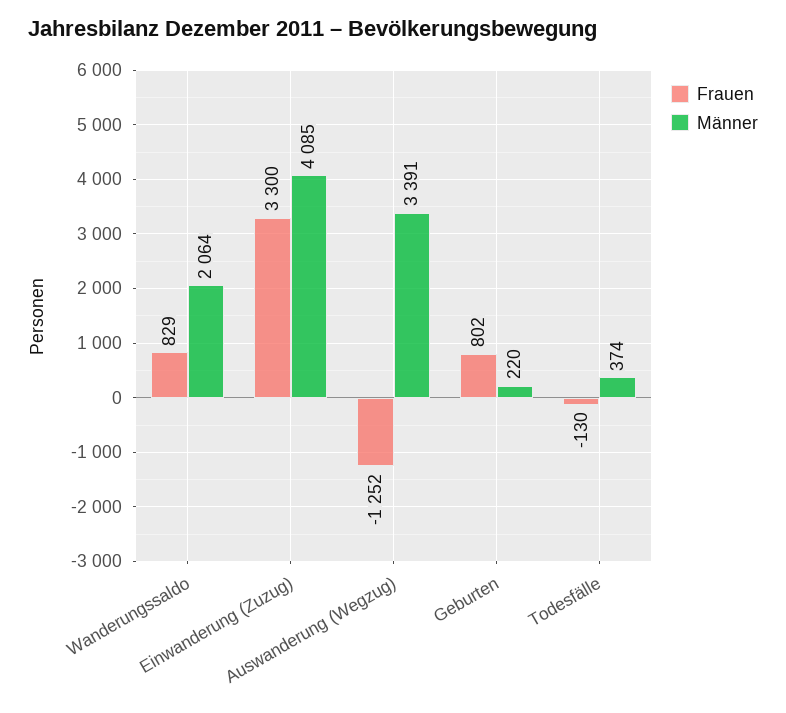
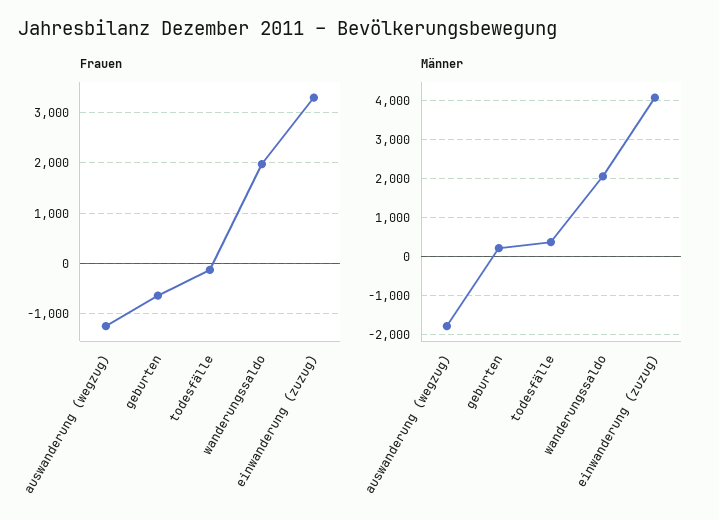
Frauen, Wanderungssaldo: 829 -> 2000
Männer, Auswanderung (Wegzug): 3391 -> -1800
Frauen, Geburten: 802 -> -600

